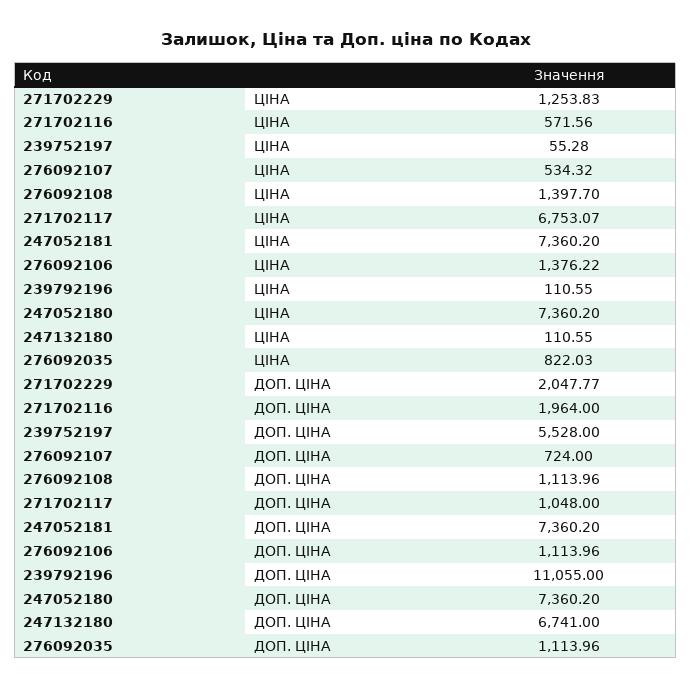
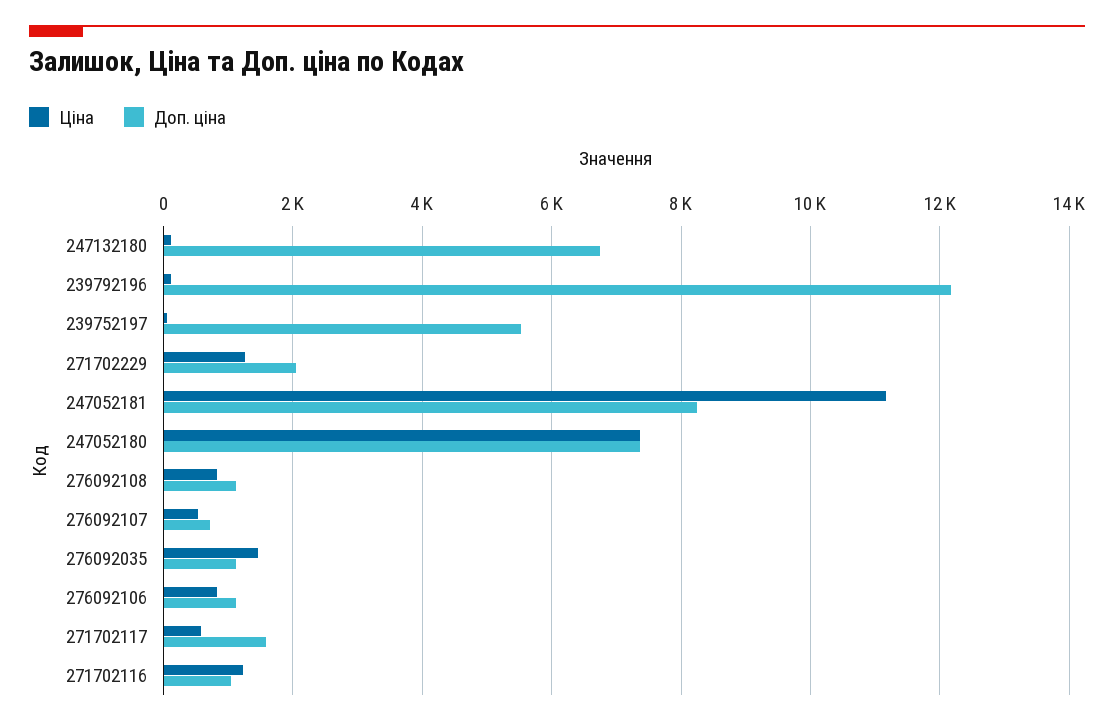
ЦІНА, 271702116: 571.56 -> 1200
ЦІНА, 276092108: 1397.7 -> 800
ЦІНА, 271702117: 6753.07 -> 600
ЦІНА, 247052181: 7360.2 -> 11200
ЦІНА, 276092106: 1376.22 -> 800
ЦІНА, 276092035: 822.03 -> 1400
ДОП. ЦІНА, 271702116: 1964 -> 1000
ДОП. ЦІНА, 271702117: 1048 -> 1600
ДОП. ЦІНА, 247052181: 7360.2 -> 8200
ДОП. ЦІНА, 239792196: 11055 -> 12200

